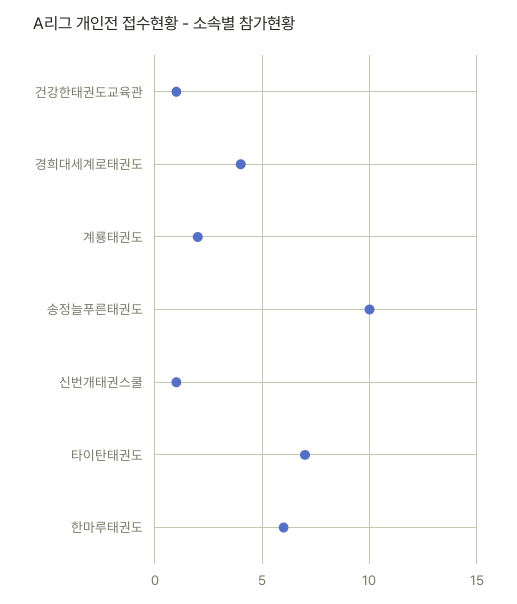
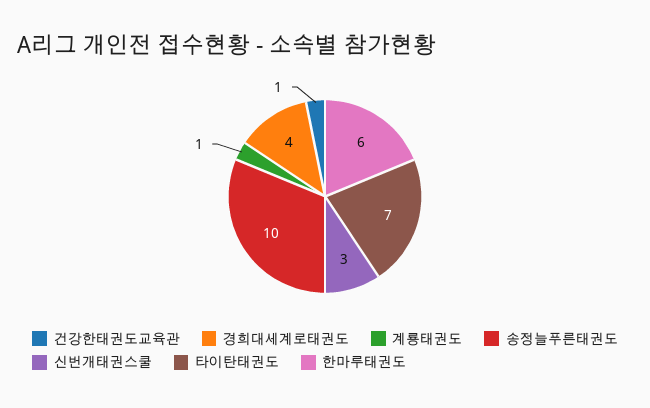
계룡태권도: 2 -> 1
신번개태권스쿨: 1 -> 3

